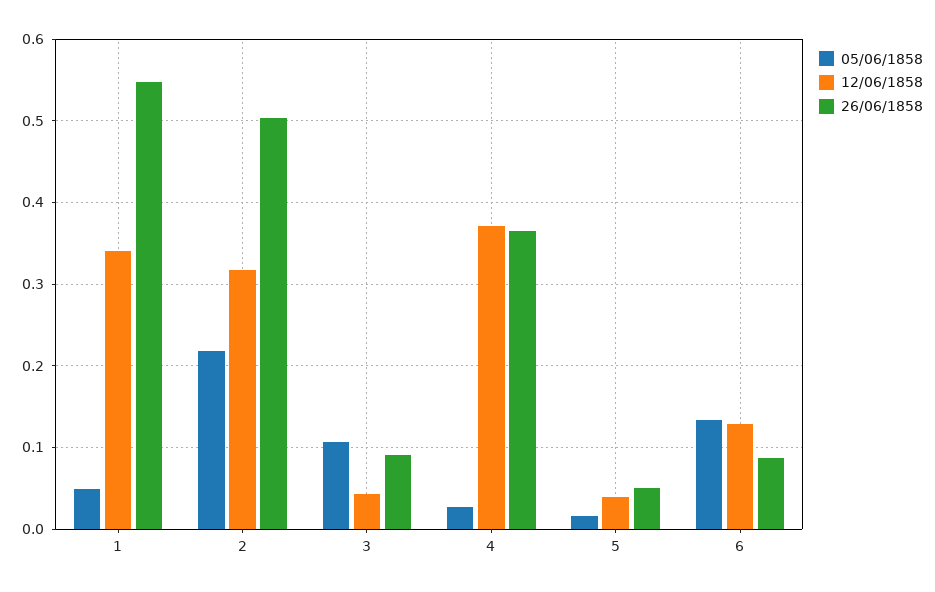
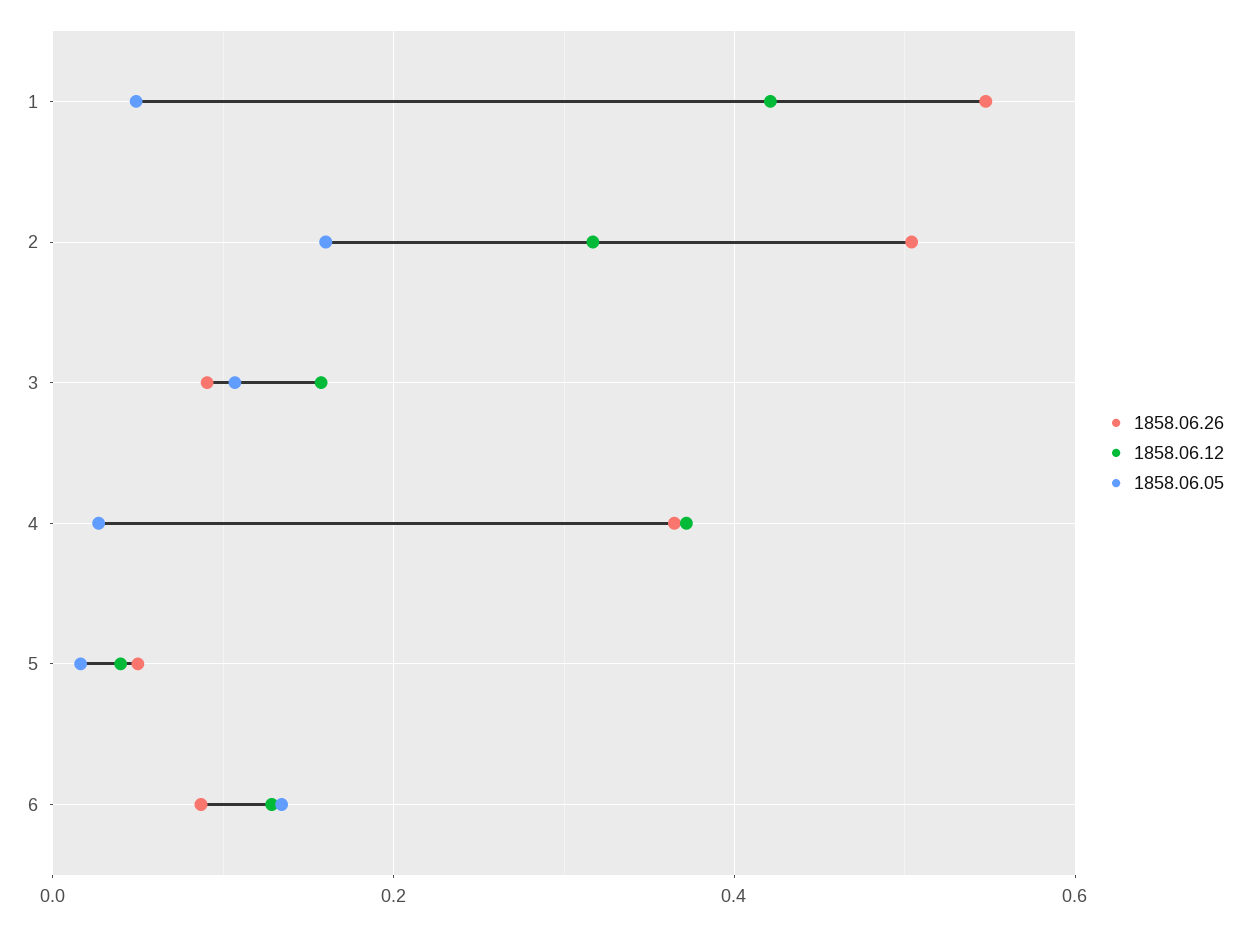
12/06/1858, 1: 0.34 -> 0.42
05/06/1858, 2: 0.22 -> 0.16
12/06/1858, 3: 0.04 -> 0.16

